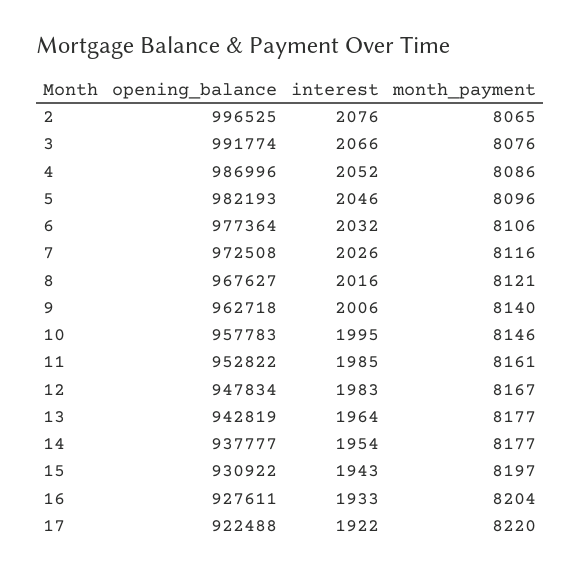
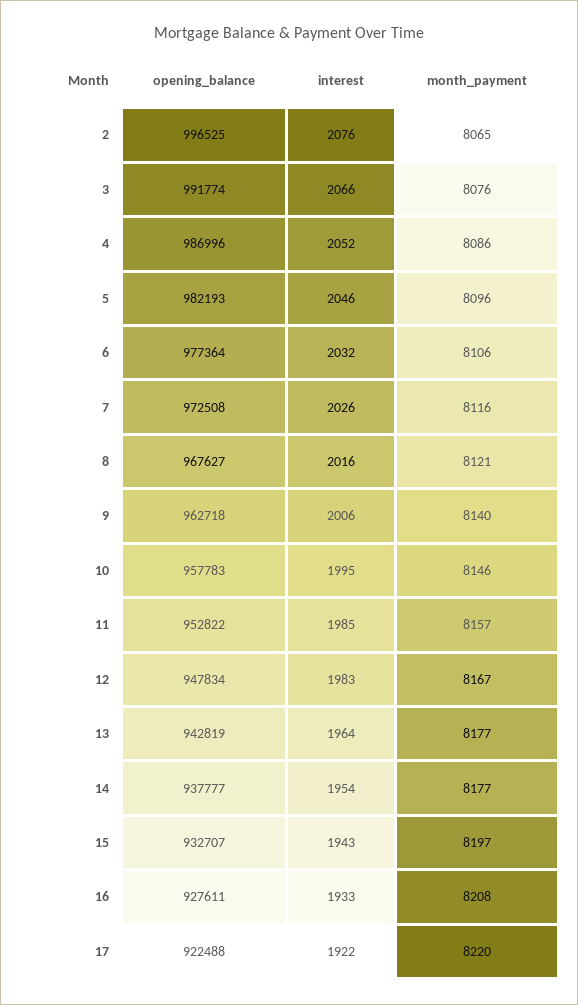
month_payment, 11: 8161 -> 8157
opening_balance, 15: 930922 -> 932707
month_payment, 16: 8204 -> 8208

